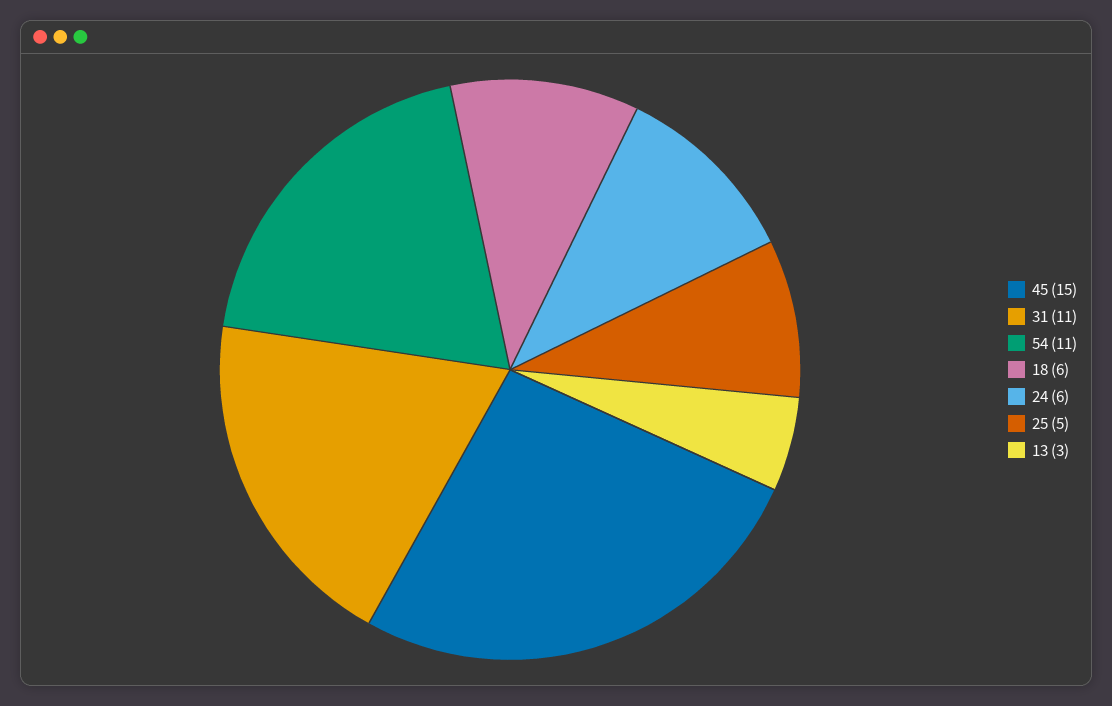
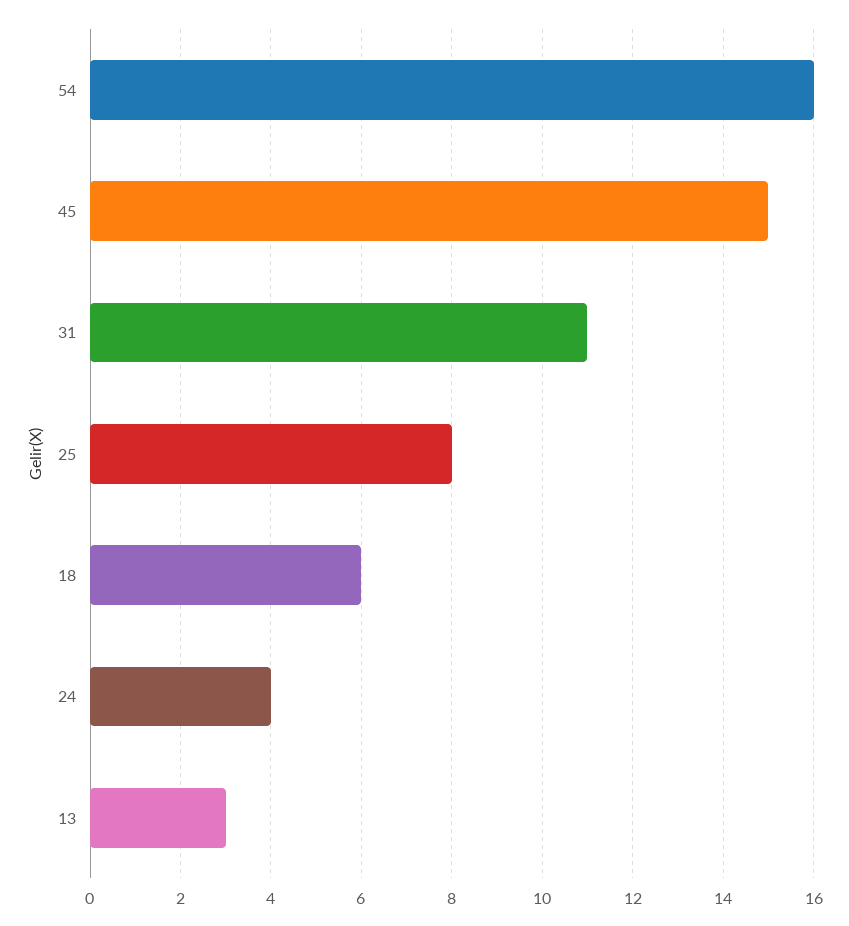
54: 11 -> 16
24: 6 -> 4
25: 5 -> 8

